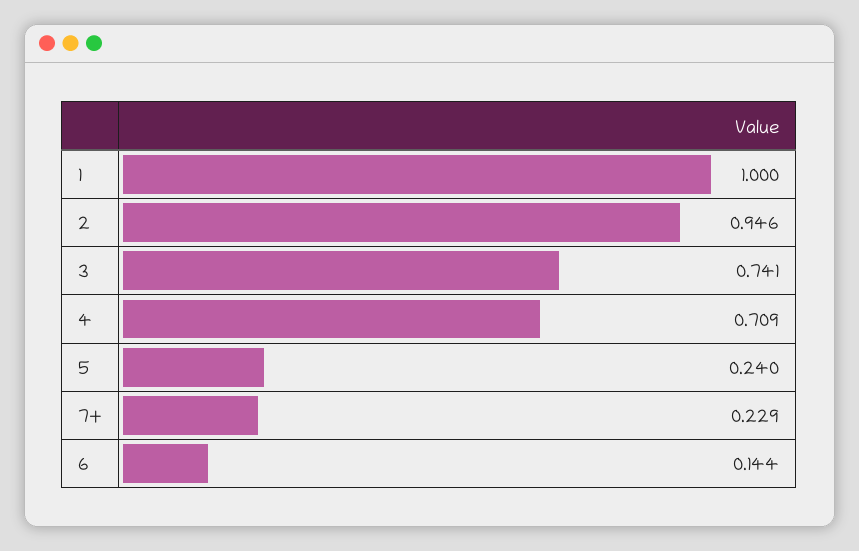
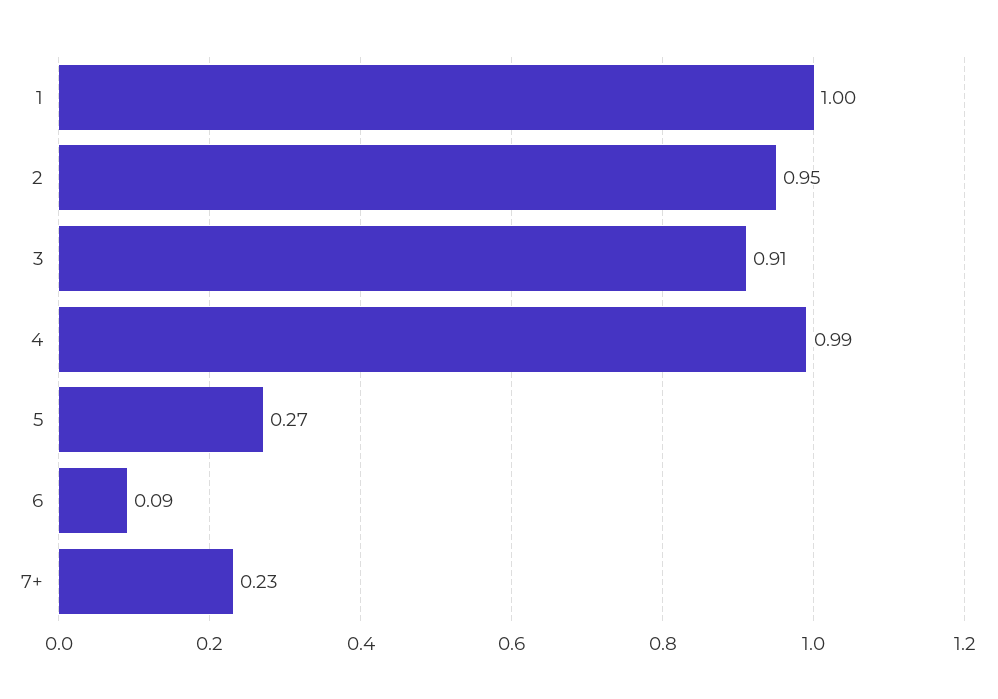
3: 0.741 -> 0.91
4: 0.709 -> 0.99
5: 0.24 -> 0.27
6: 0.144 -> 0.09

